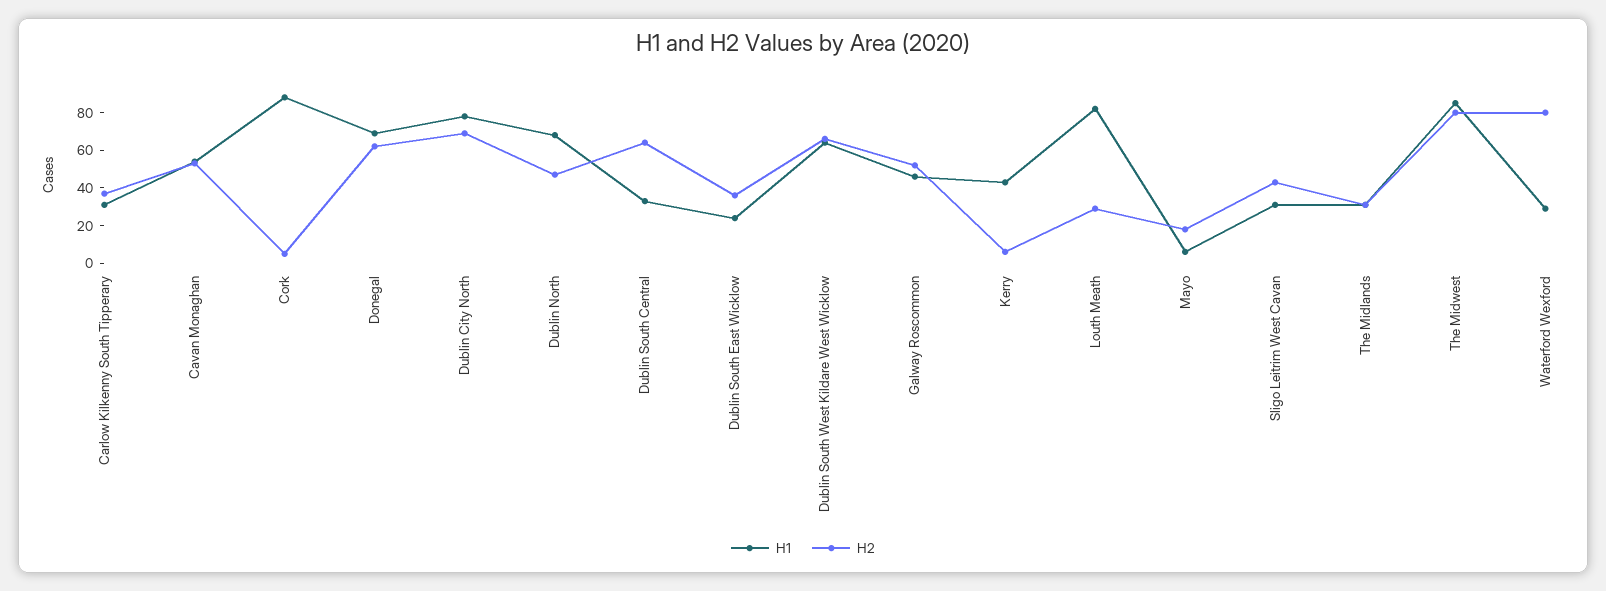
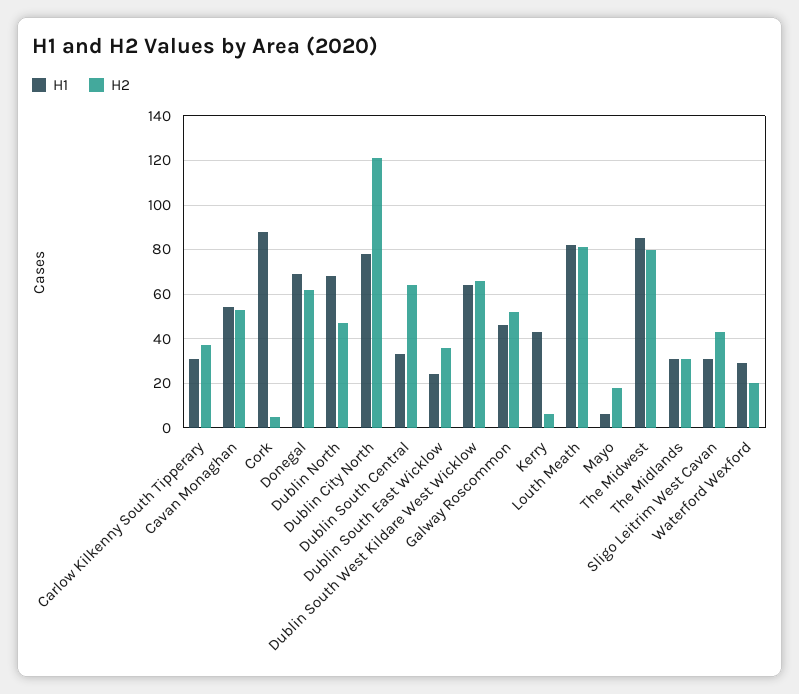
H2, Dublin City North: 70 -> 120
H2, Louth Meath: 30 -> 80
H2, Waterford Wexford: 80 -> 20

